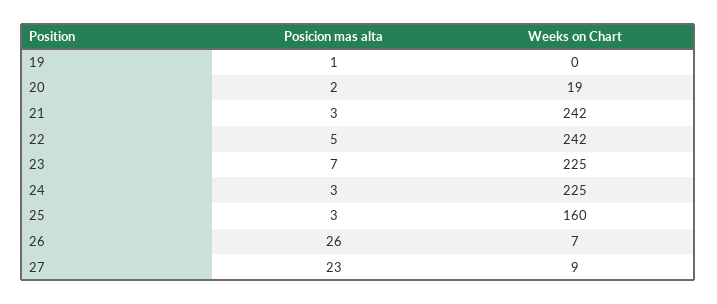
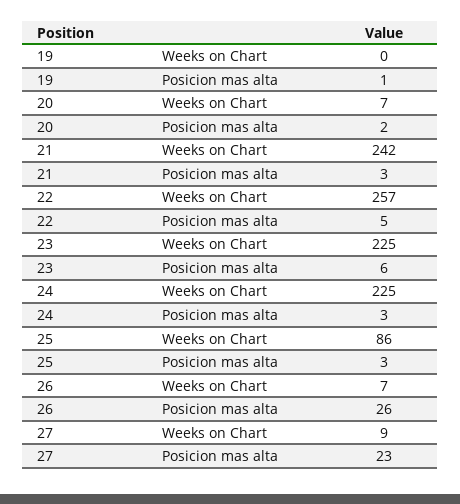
Weeks on Chart, 20: 19 -> 7
Weeks on Chart, 22: 242 -> 257
Posicion mas alta, 23: 7 -> 6
Weeks on Chart, 25: 160 -> 86

